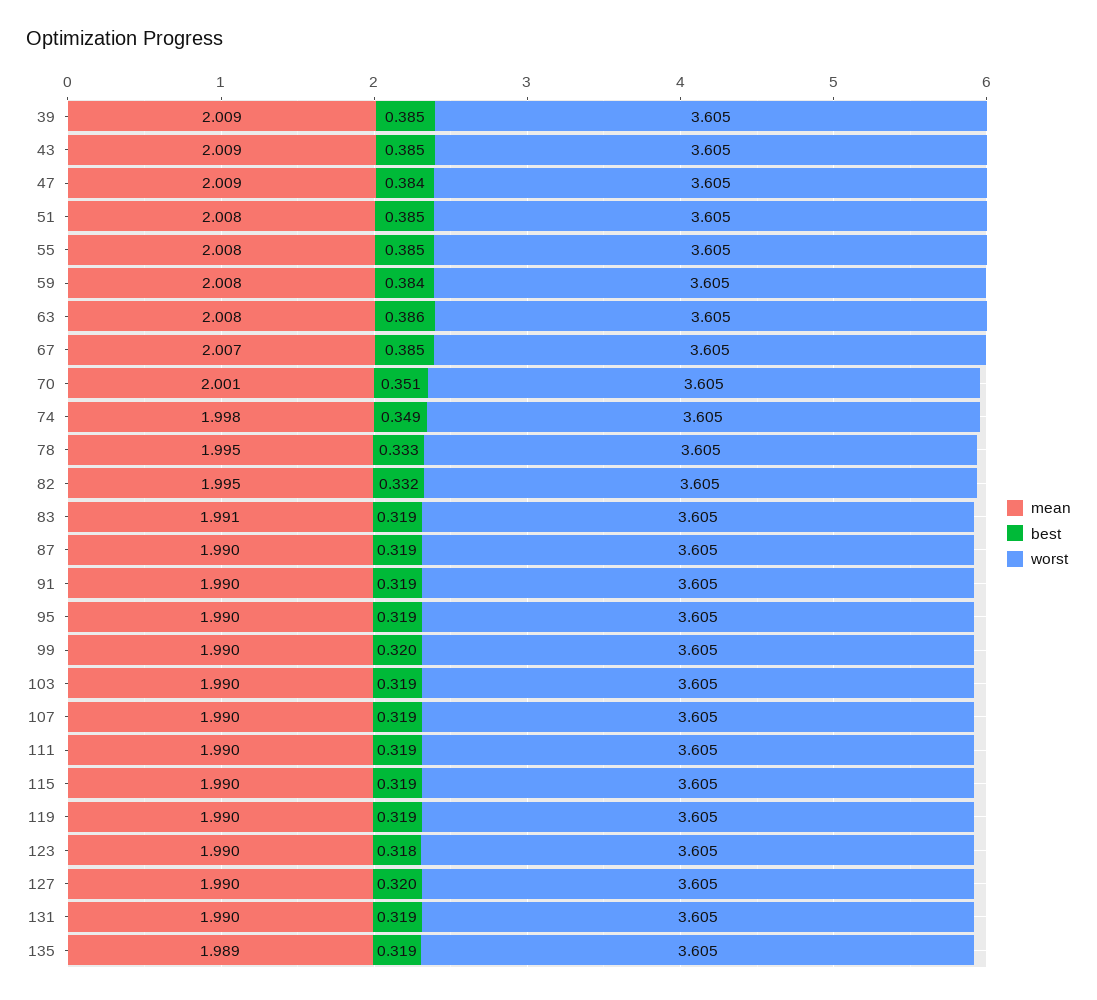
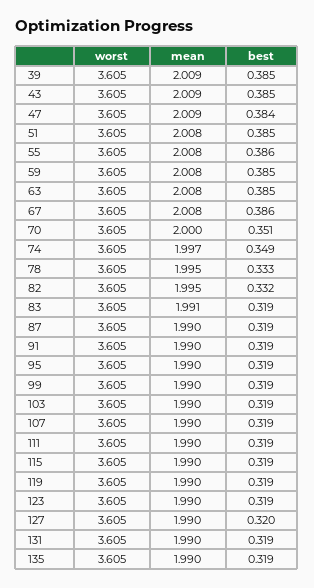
best, 55: 0.385 -> 0.386
best, 59: 0.384 -> 0.385
best, 63: 0.386 -> 0.385
mean, 67: 2.007 -> 2.008
best, 67: 0.385 -> 0.386
mean, 70: 2.001 -> 2
mean, 74: 1.998 -> 1.997
best, 99: 0.32 -> 0.319
best, 123: 0.318 -> 0.319
mean, 135: 1.989 -> 1.99

